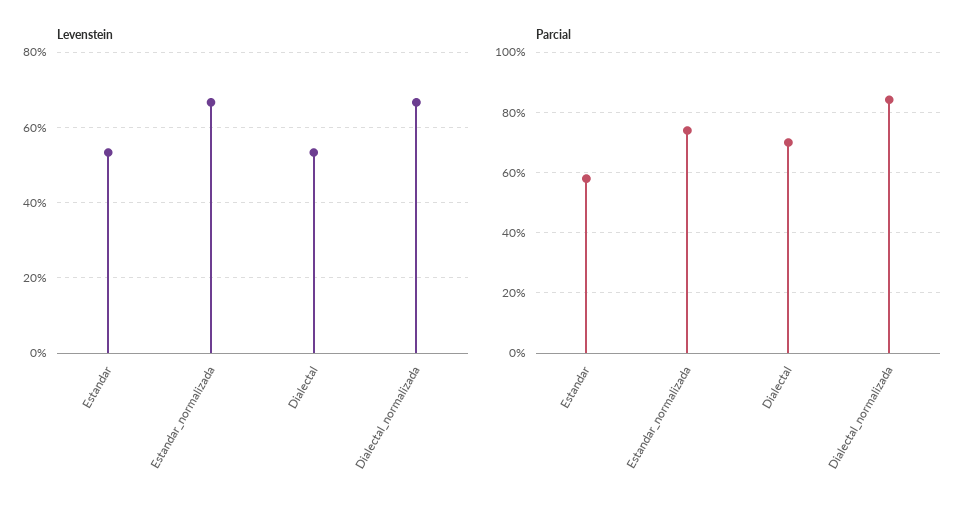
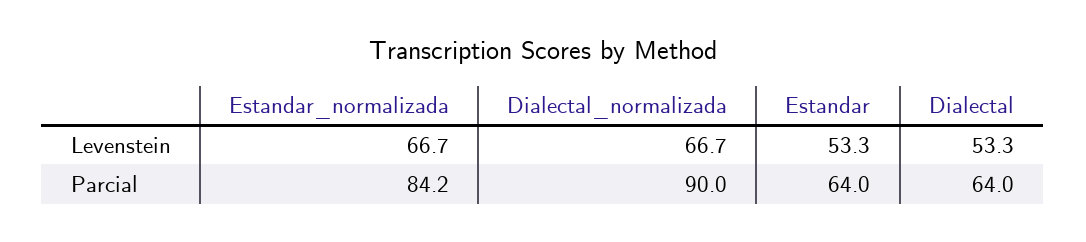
Parcial, Estandar: 58 -> 64
Parcial, Estandar_normalizada: 74 -> 84.2
Parcial, Dialectal: 70 -> 64
Parcial, Dialectal_normalizada: 84 -> 90

